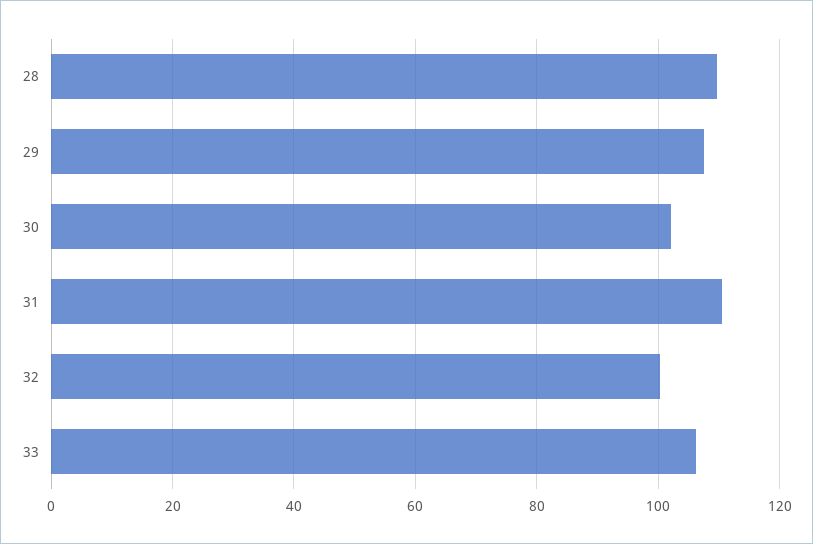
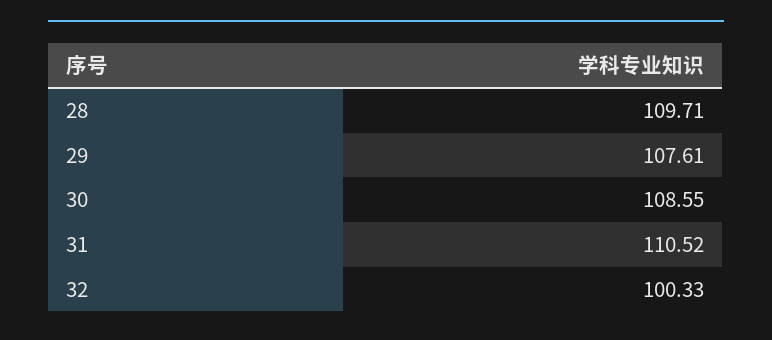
30: 102 -> 108.55
33: 106 -> none

